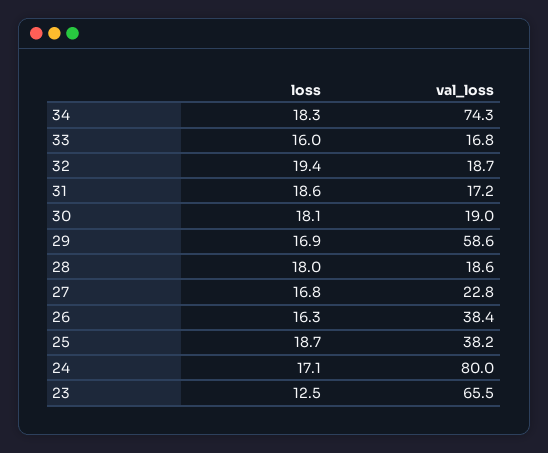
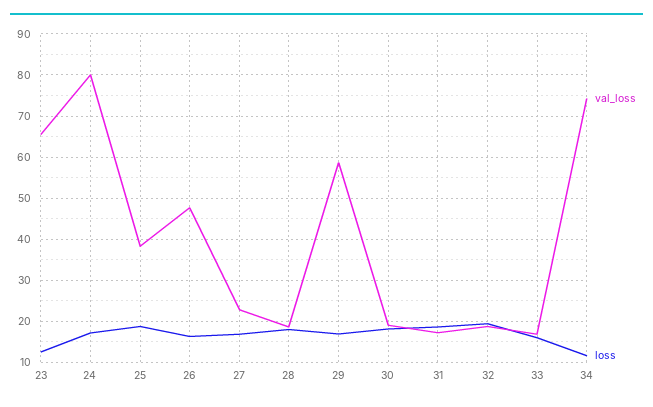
loss, 34: 18.3 -> 12
val_loss, 26: 38.4 -> 48

